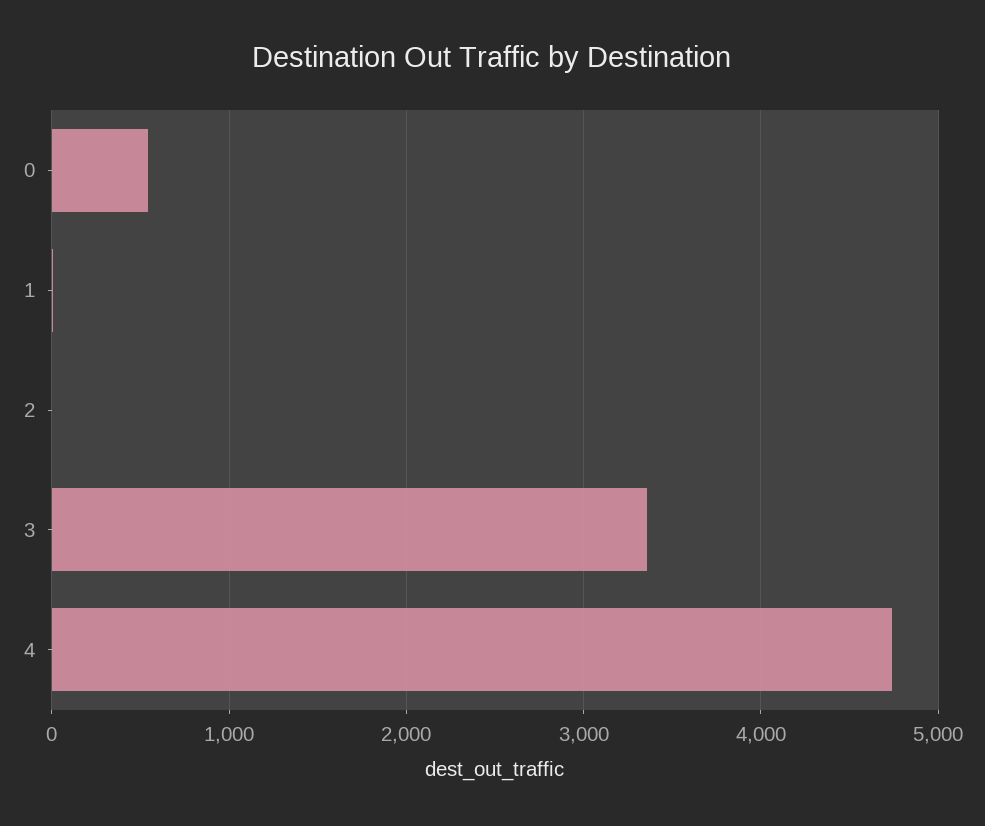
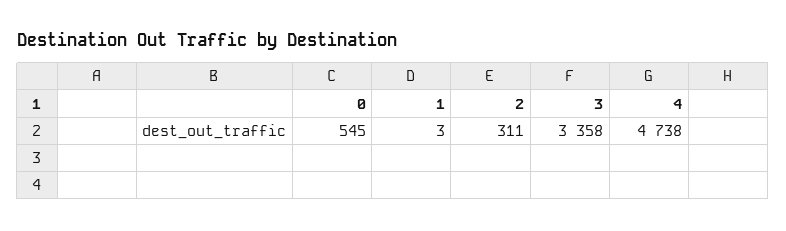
2: 0 -> 311

